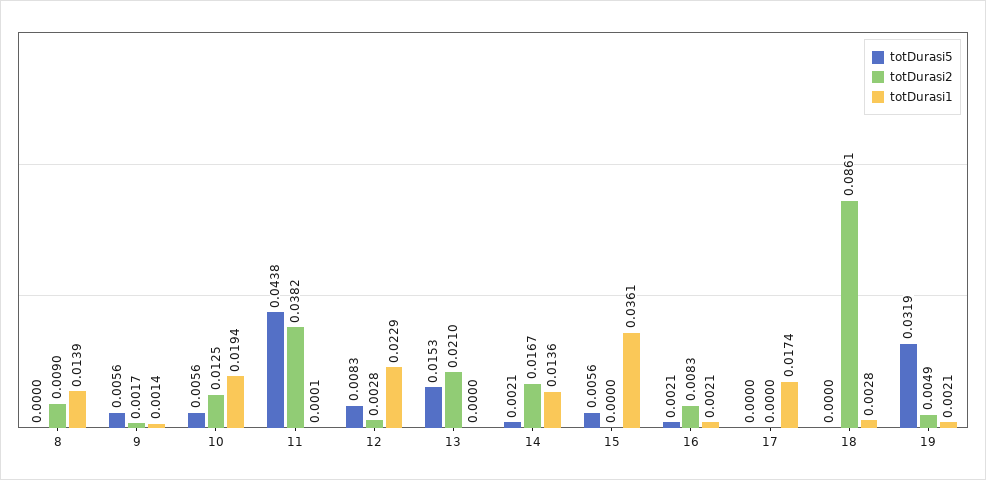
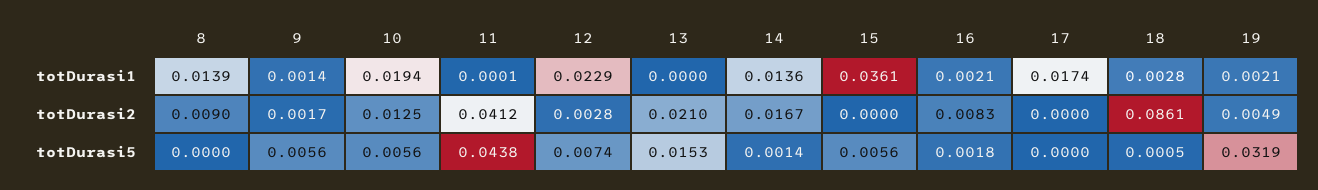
totDurasi2, 11: 0.0382 -> 0.0412
totDurasi5, 12: 0.0083 -> 0.0074
totDurasi5, 14: 0.0021 -> 0.0014
totDurasi5, 16: 0.0021 -> 0.0018
totDurasi5, 18: 0 -> 0.0005

